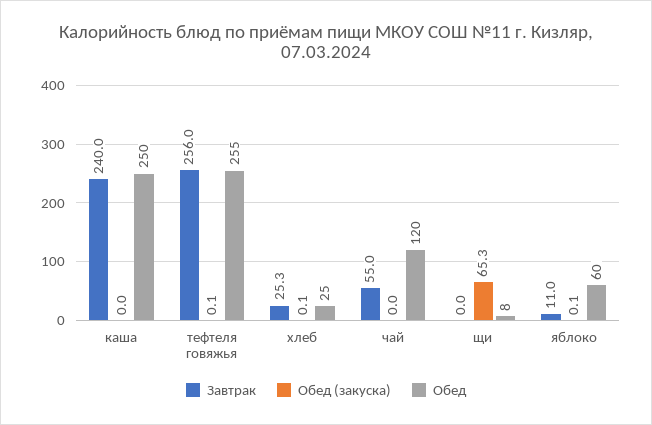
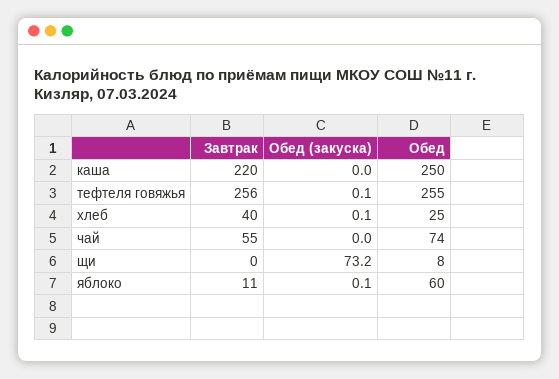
Завтрак, каша: 240 -> 220
Завтрак, хлеб: 25.3 -> 40
Обед, чай: 120 -> 74
Обед (закуска), щи: 65.3 -> 73.2

